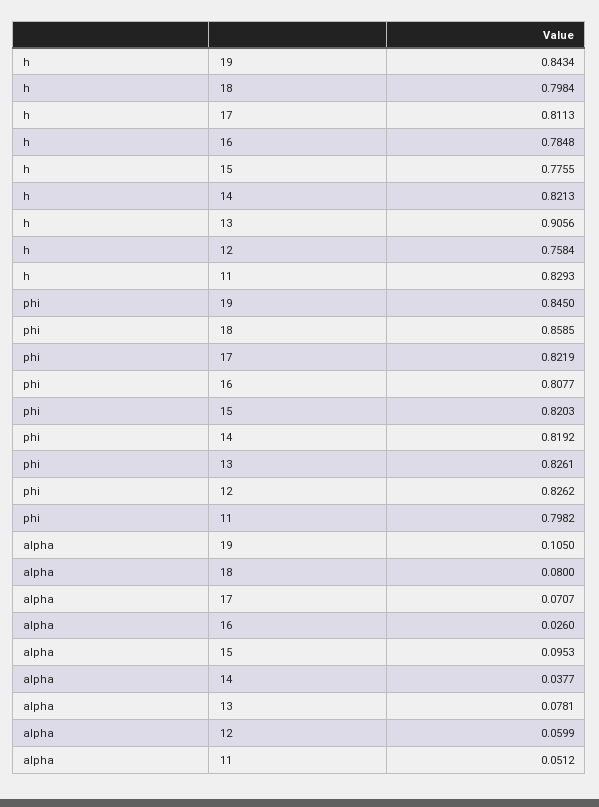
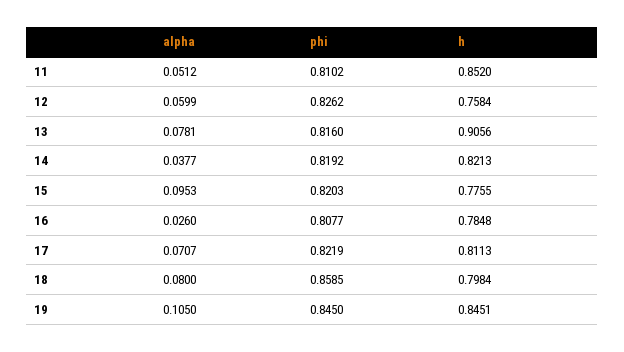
h, 19: 0.8434 -> 0.8451
h, 11: 0.8293 -> 0.852
phi, 13: 0.8261 -> 0.816
phi, 11: 0.7982 -> 0.8102

